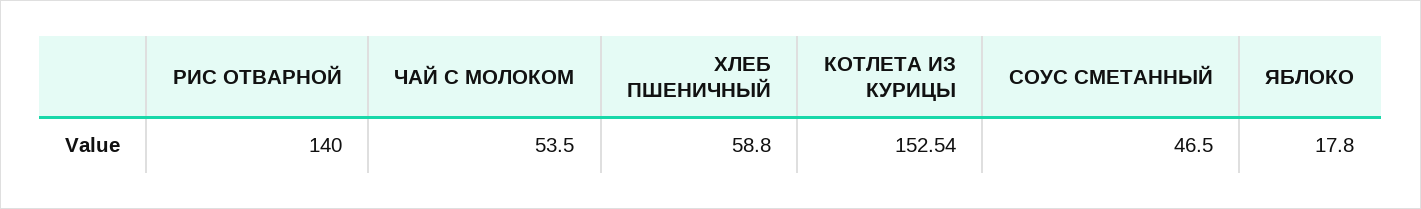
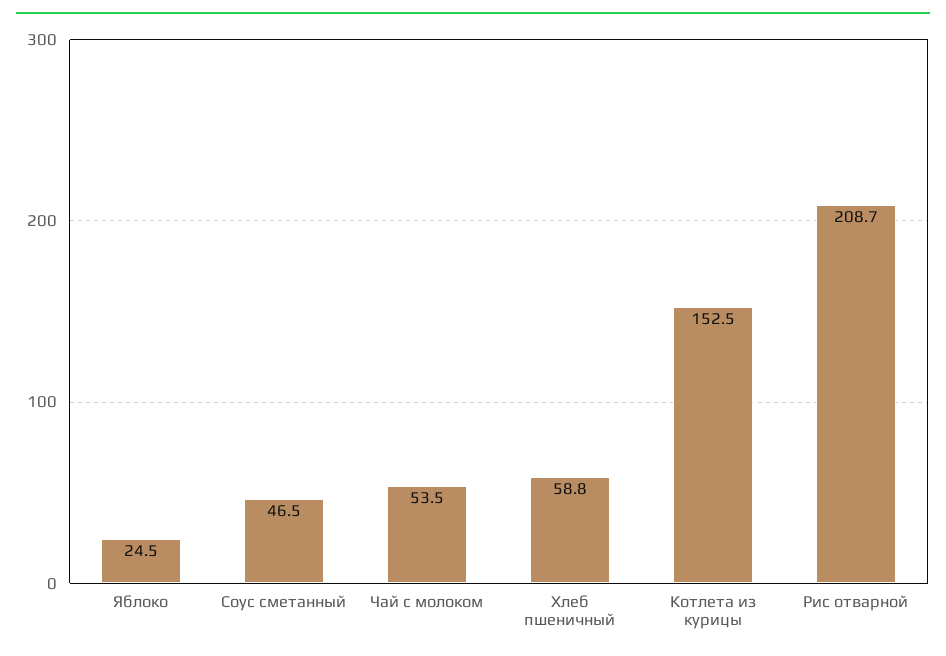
РИС ОТВАРНОЙ: 140 -> 208.7
КОТЛЕТА ИЗ КУРИЦЫ: 152.54 -> 152.5
ЯБЛОКО: 17.8 -> 24.5

